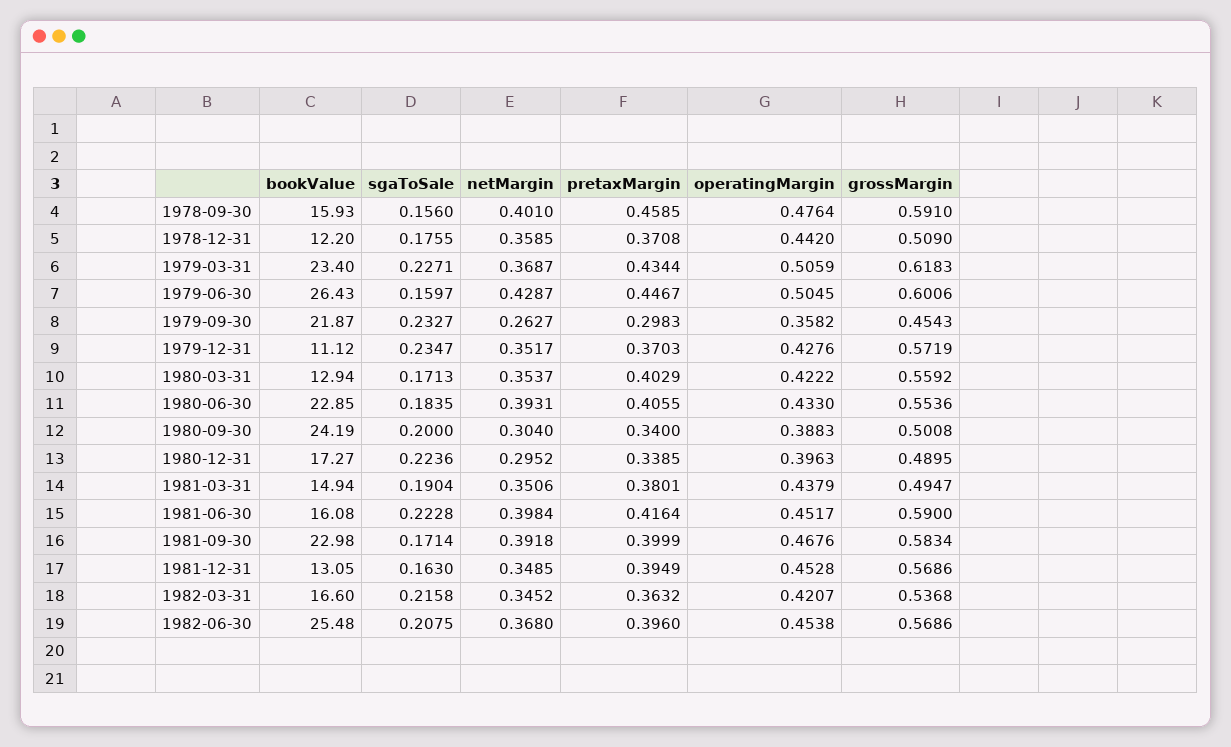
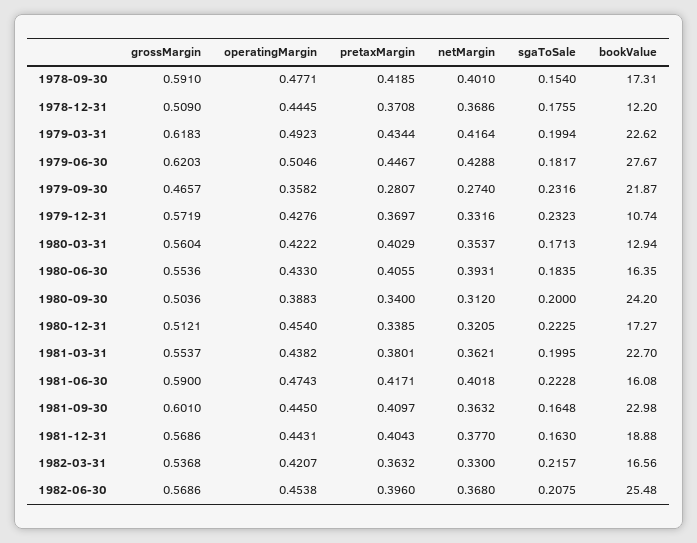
bookValue, 1978-09-30: 15.93 -> 17.31
sgaToSale, 1978-09-30: 0.156 -> 0.154
pretaxMargin, 1978-09-30: 0.4585 -> 0.4185
operatingMargin, 1978-09-30: 0.4764 -> 0.4771
netMargin, 1978-12-31: 0.3585 -> 0.3686
operatingMargin, 1978-12-31: 0.442 -> 0.4445
bookValue, 1979-03-31: 23.4 -> 22.62
sgaToSale, 1979-03-31: 0.2271 -> 0.1994
netMargin, 1979-03-31: 0.3687 -> 0.4164
operatingMargin, 1979-03-31: 0.5059 -> 0.4923
bookValue, 1979-06-30: 26.43 -> 27.67
sgaToSale, 1979-06-30: 0.1597 -> 0.1817
netMargin, 1979-06-30: 0.4287 -> 0.4288
operatingMargin, 1979-06-30: 0.5045 -> 0.5046
grossMargin, 1979-06-30: 0.6006 -> 0.6203
sgaToSale, 1979-09-30: 0.2327 -> 0.2316
netMargin, 1979-09-30: 0.2627 -> 0.274
pretaxMargin, 1979-09-30: 0.2983 -> 0.2807
grossMargin, 1979-09-30: 0.4543 -> 0.4657
bookValue, 1979-12-31: 11.12 -> 10.74
sgaToSale, 1979-12-31: 0.2347 -> 0.2323
netMargin, 1979-12-31: 0.3517 -> 0.3316
pretaxMargin, 1979-12-31: 0.3703 -> 0.3697
grossMargin, 1980-03-31: 0.5592 -> 0.5604
bookValue, 1980-06-30: 22.85 -> 16.35
bookValue, 1980-09-30: 24.19 -> 24.2
netMargin, 1980-09-30: 0.304 -> 0.312
grossMargin, 1980-09-30: 0.5008 -> 0.5036
sgaToSale, 1980-12-31: 0.2236 -> 0.2225
netMargin, 1980-12-31: 0.2952 -> 0.3205
operatingMargin, 1980-12-31: 0.3963 -> 0.454
grossMargin, 1980-12-31: 0.4895 -> 0.5121
bookValue, 1981-03-31: 14.94 -> 22.7
sgaToSale, 1981-03-31: 0.1904 -> 0.1995
netMargin, 1981-03-31: 0.3506 -> 0.3621
operatingMargin, 1981-03-31: 0.4379 -> 0.4382
grossMargin, 1981-03-31: 0.4947 -> 0.5537
netMargin, 1981-06-30: 0.3984 -> 0.4018
pretaxMargin, 1981-06-30: 0.4164 -> 0.4171
operatingMargin, 1981-06-30: 0.4517 -> 0.4743
sgaToSale, 1981-09-30: 0.1714 -> 0.1648
netMargin, 1981-09-30: 0.3918 -> 0.3632
pretaxMargin, 1981-09-30: 0.3999 -> 0.4097
operatingMargin, 1981-09-30: 0.4676 -> 0.445
grossMargin, 1981-09-30: 0.5834 -> 0.601
bookValue, 1981-12-31: 13.05 -> 18.88
netMargin, 1981-12-31: 0.3485 -> 0.377
pretaxMargin, 1981-12-31: 0.3949 -> 0.4043
operatingMargin, 1981-12-31: 0.4528 -> 0.4431
bookValue, 1982-03-31: 16.6 -> 16.56
sgaToSale, 1982-03-31: 0.2158 -> 0.2157
netMargin, 1982-03-31: 0.3452 -> 0.33

